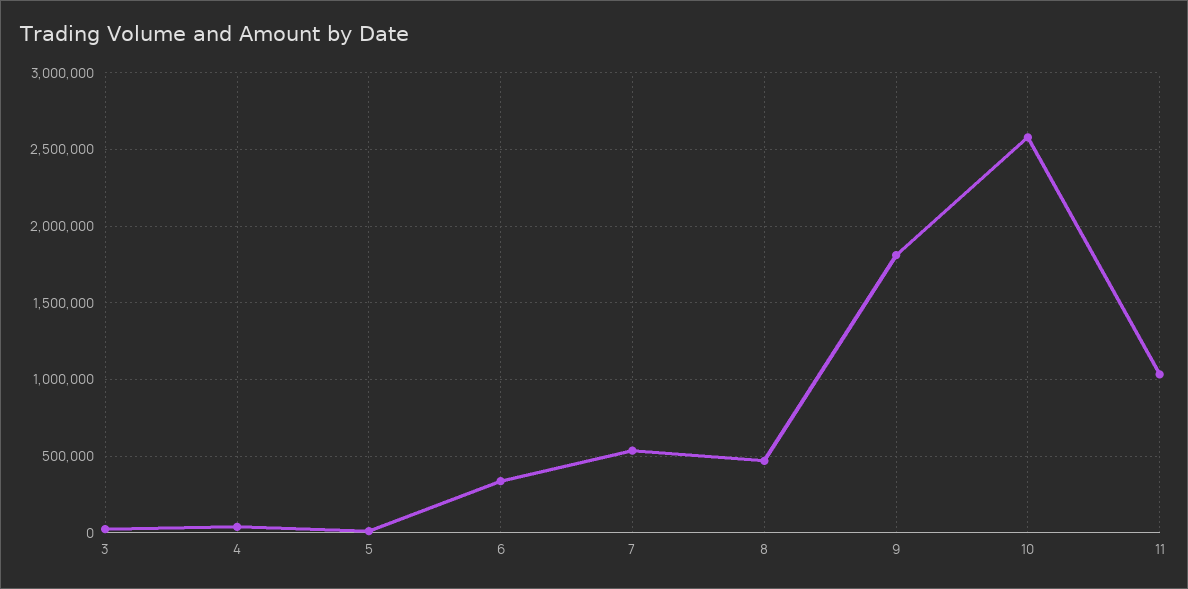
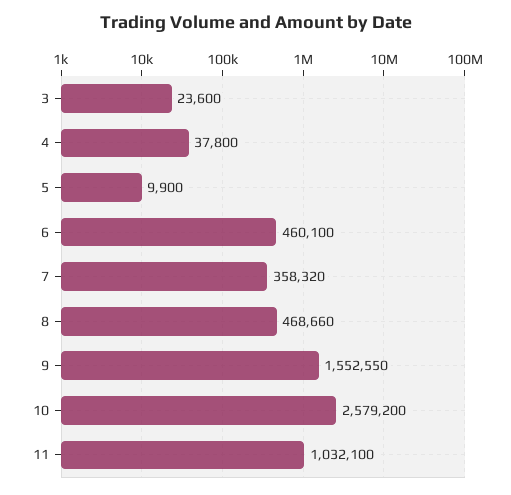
6: 350000 -> 460100
7: 550000 -> 358320
9: 1800000 -> 1552550

